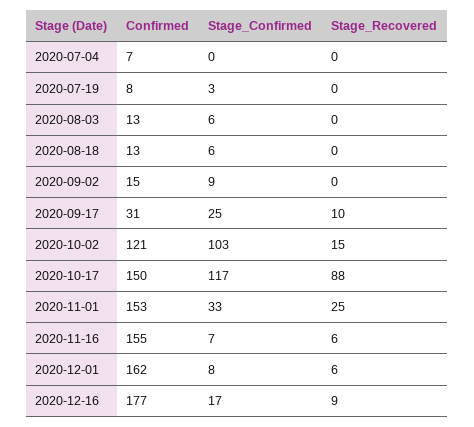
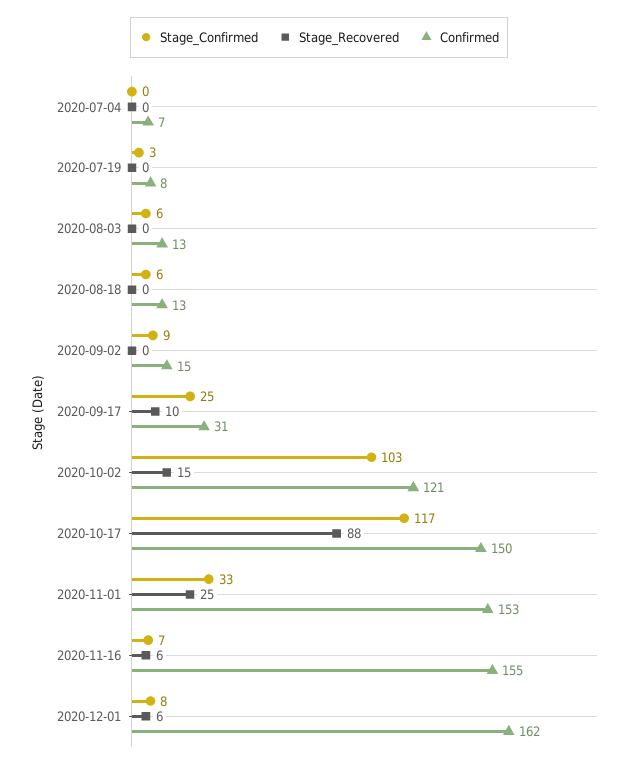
Confirmed, 2020-12-16: 177 -> none
Stage_Confirmed, 2020-12-16: 17 -> none
Stage_Recovered, 2020-12-16: 9 -> none

